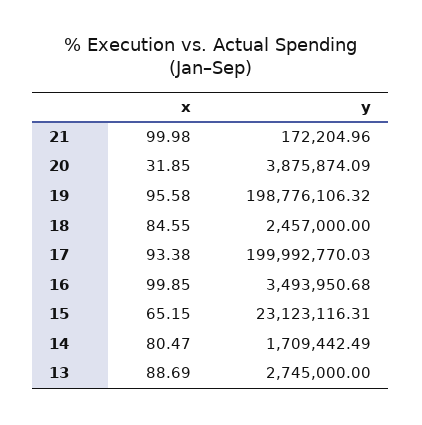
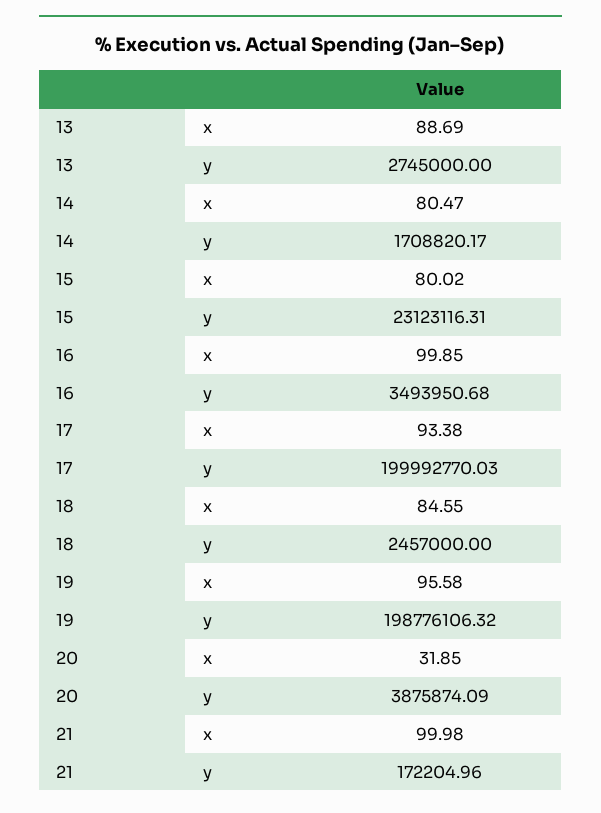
x, 15: 65.15 -> 80.02
y, 14: 1709442.49 -> 1708820.17

